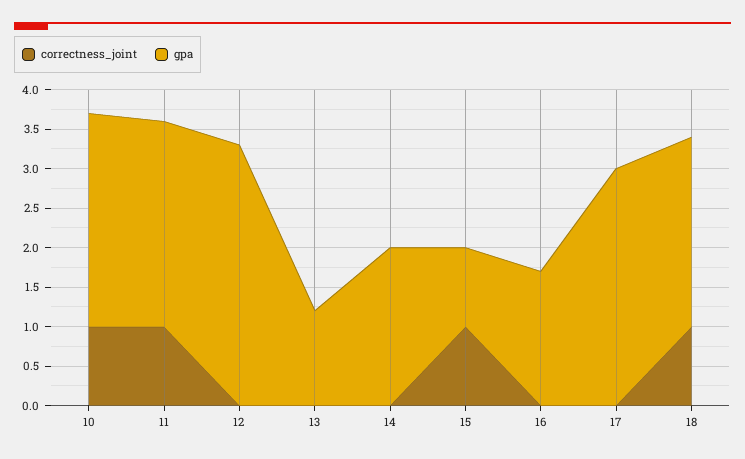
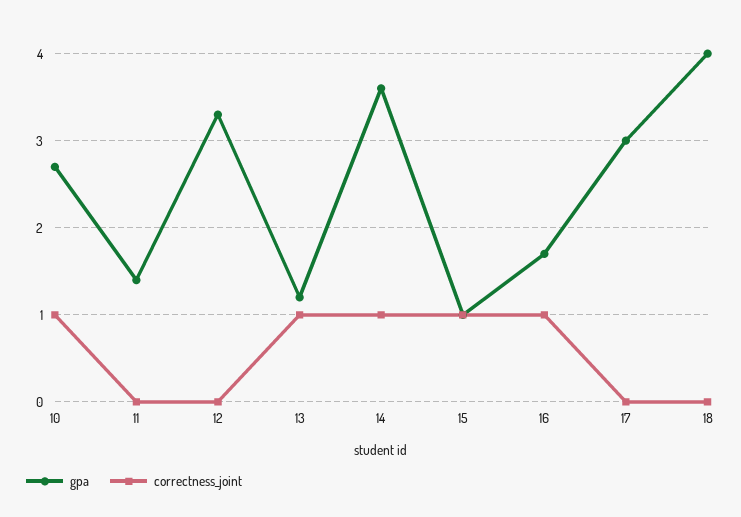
correctness_joint, 11: 1 -> 0
gpa, 11: 2.5 -> 1.4
correctness_joint, 13: 0 -> 1
correctness_joint, 14: 0 -> 1
gpa, 14: 2 -> 3.6
correctness_joint, 16: 0 -> 1
correctness_joint, 18: 1 -> 0
gpa, 18: 2.5 -> 4

